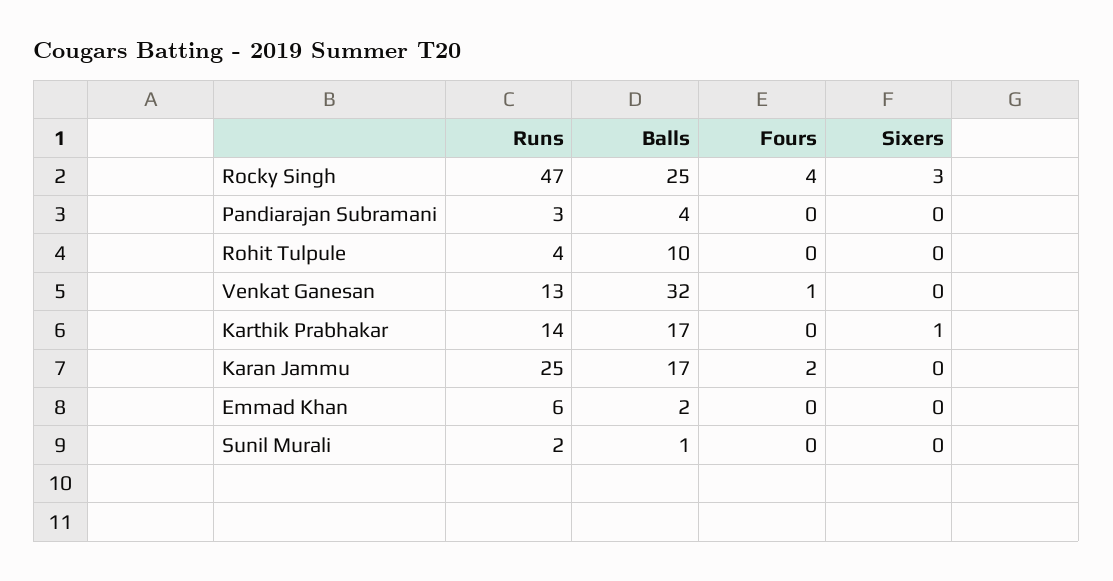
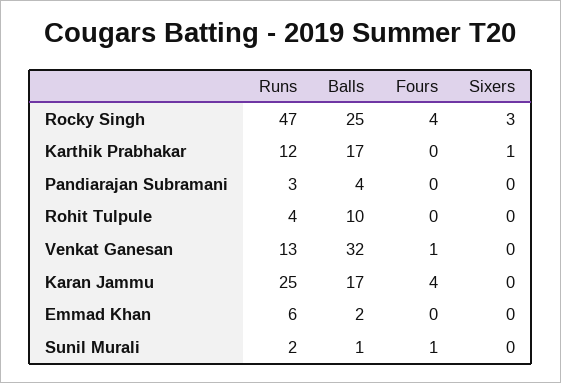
Runs, Karthik Prabhakar: 14 -> 12
Fours, Karan Jammu: 2 -> 4
Fours, Sunil Murali: 0 -> 1

